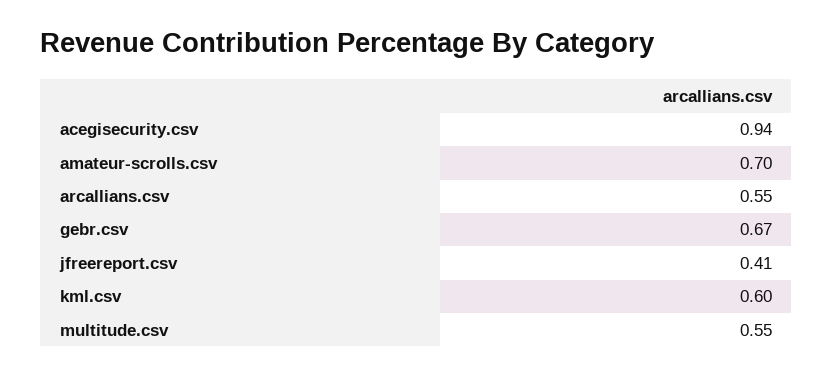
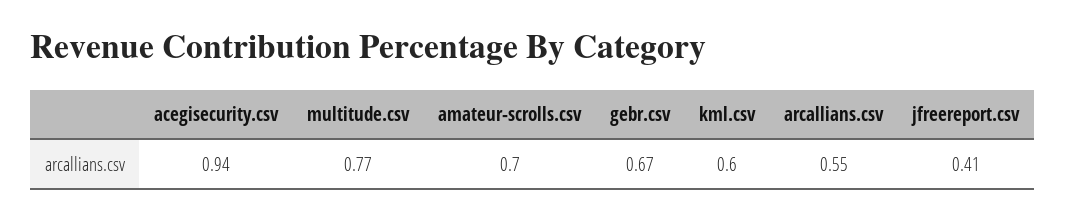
multitude.csv: 0.55 -> 0.77

